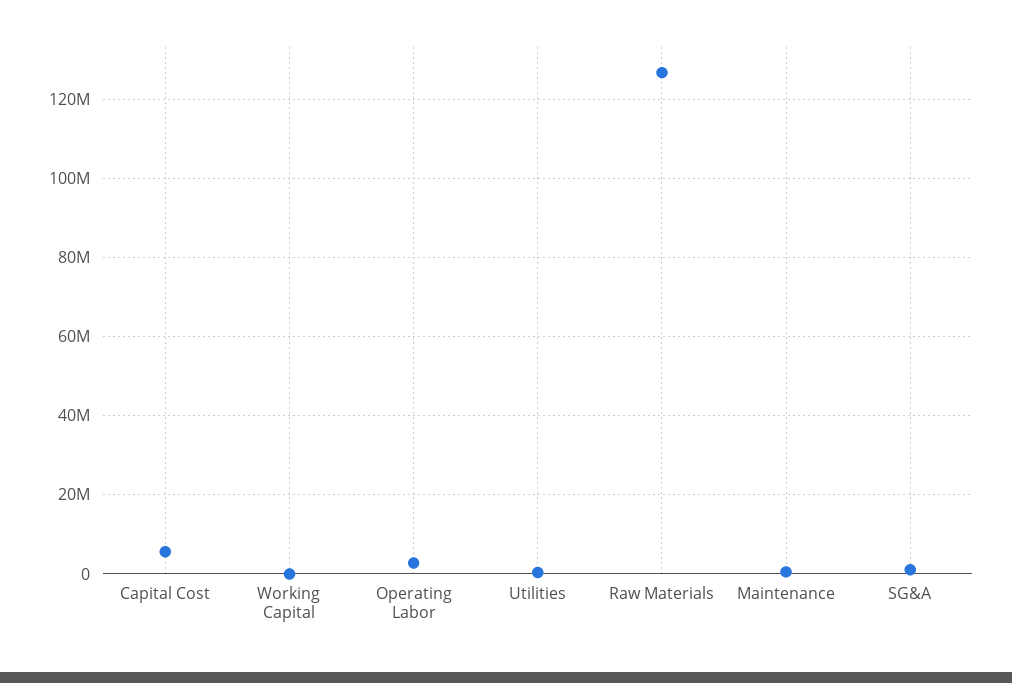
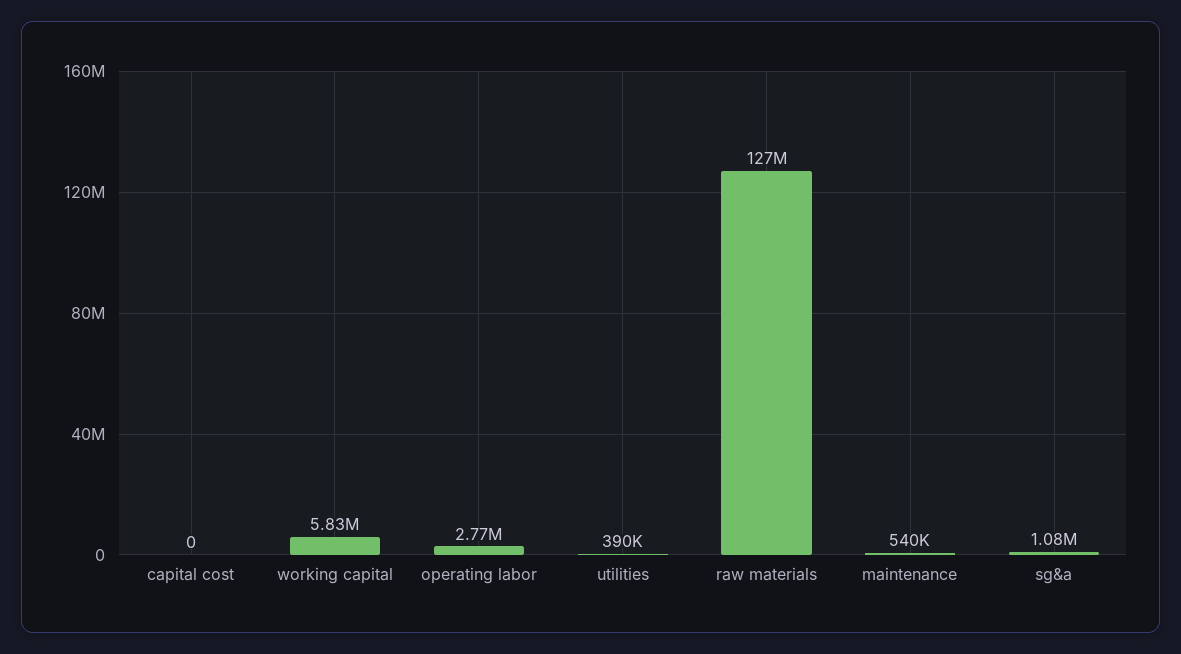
Capital Cost: 6000000 -> 0
Working Capital: 0 -> 5830000

